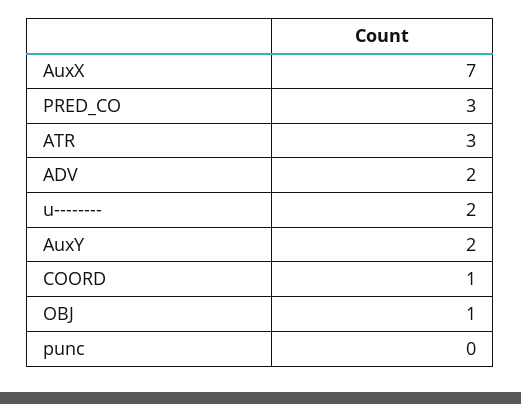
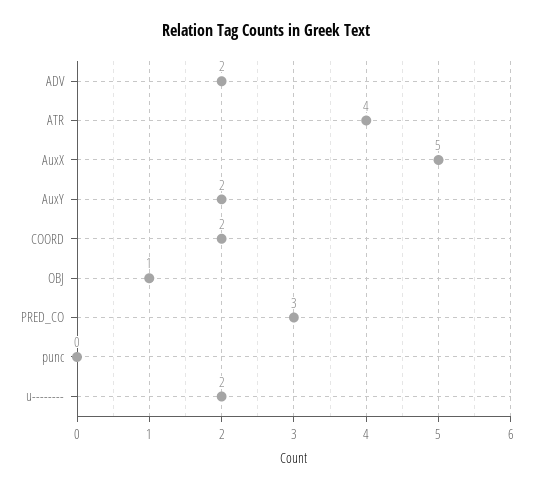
AuxX: 7 -> 5
ATR: 3 -> 4
COORD: 1 -> 2

